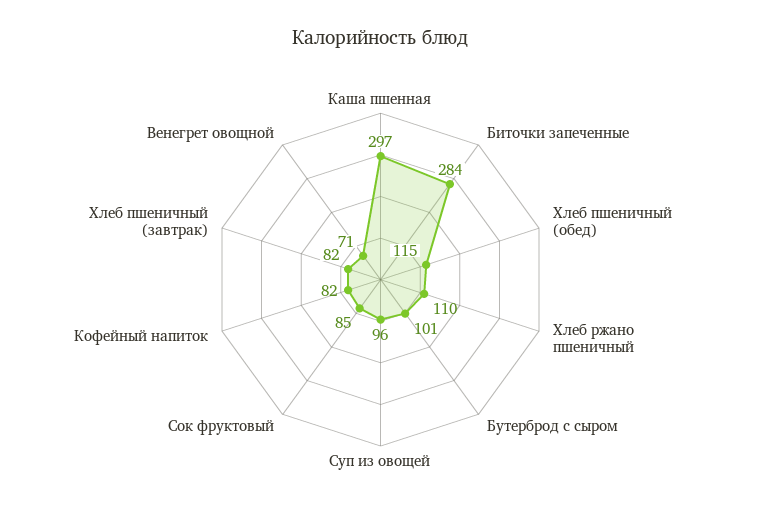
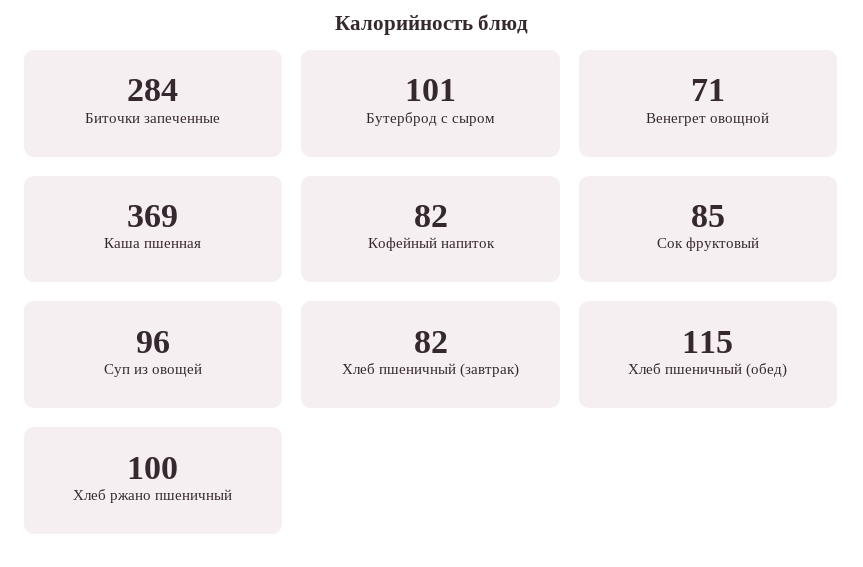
Каша пшенная: 297 -> 369
Хлеб ржано пшеничный: 110 -> 100

